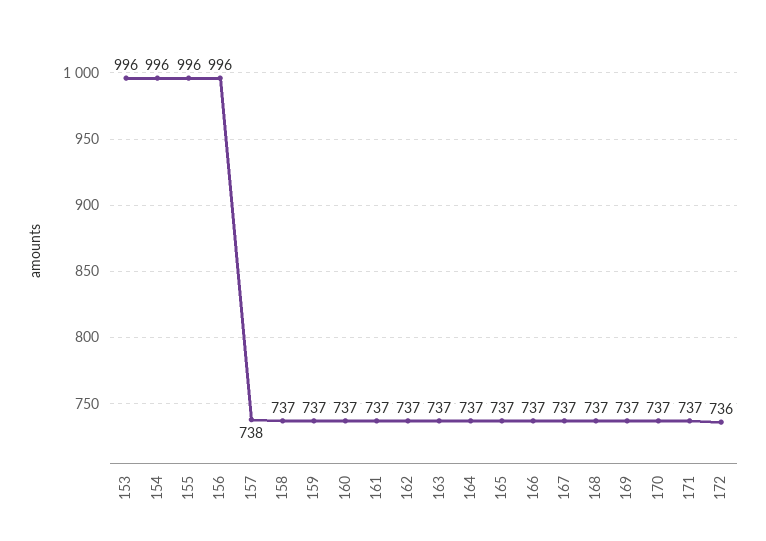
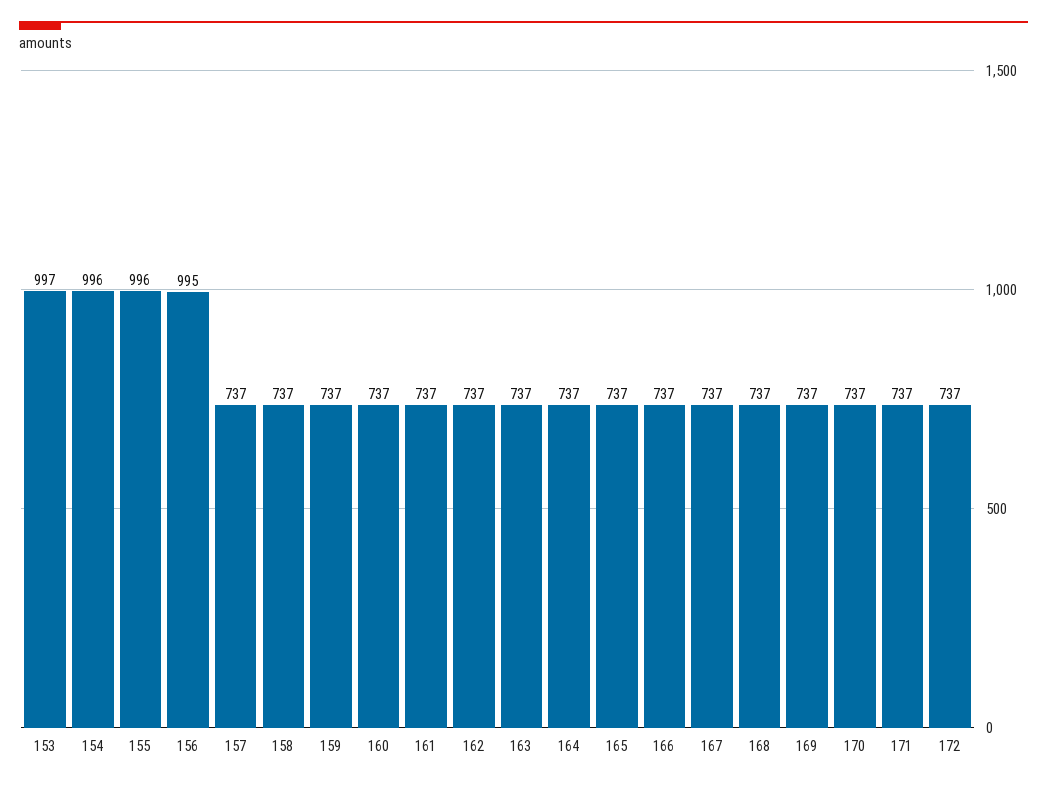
153: 996 -> 997
156: 996 -> 995
157: 738 -> 737
172: 736 -> 737

